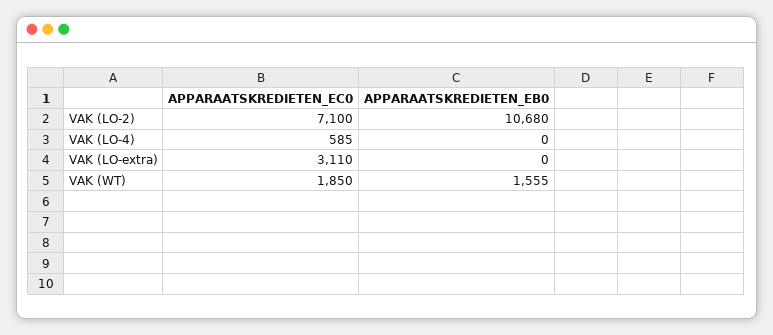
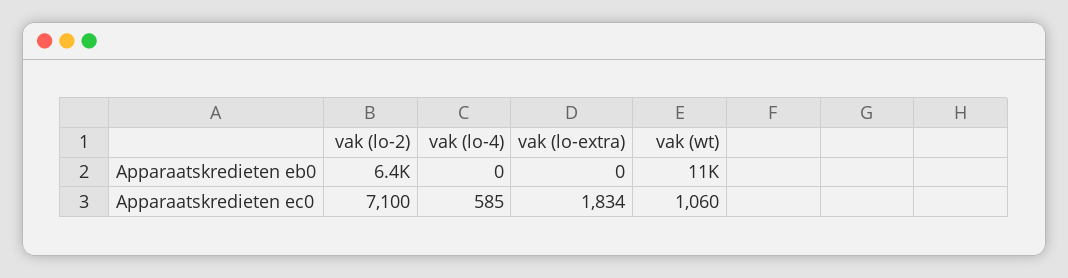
APPARAATSKREDIETEN_EB0, VAK (LO-2): 10680 -> 6400
APPARAATSKREDIETEN_EC0, VAK (LO-extra): 3110 -> 1834
APPARAATSKREDIETEN_EC0, VAK (WT): 1850 -> 1060
APPARAATSKREDIETEN_EB0, VAK (WT): 1555 -> 11000

